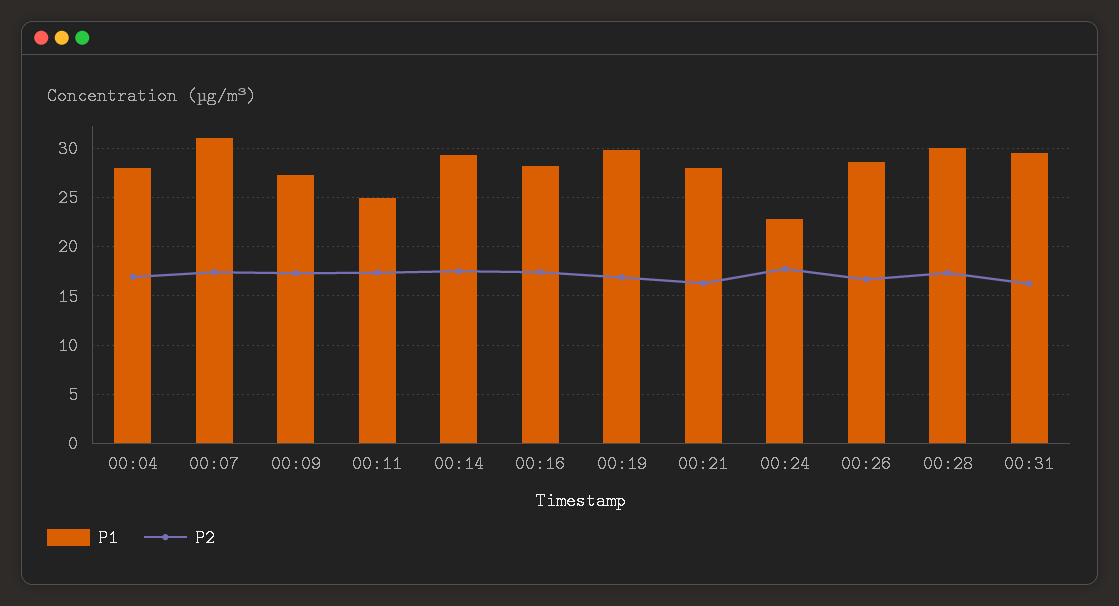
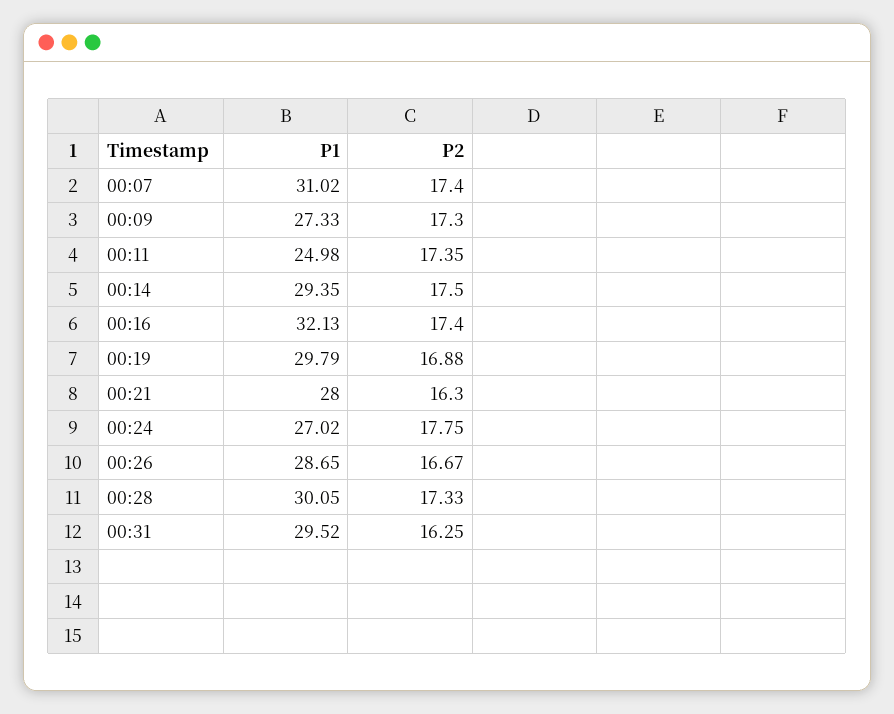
P1, 00:04: 28 -> none
P2, 00:04: 17 -> none
P1, 00:16: 28 -> 32.13
P1, 00:24: 23 -> 27.02

